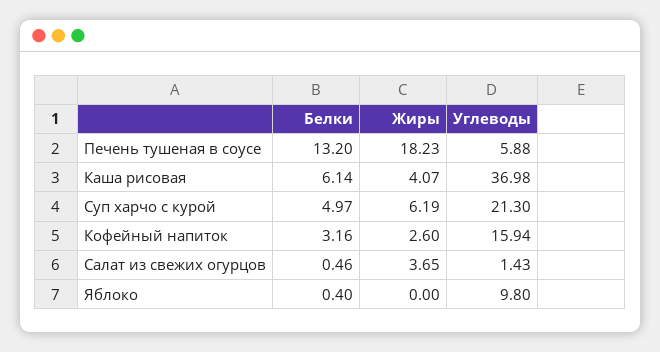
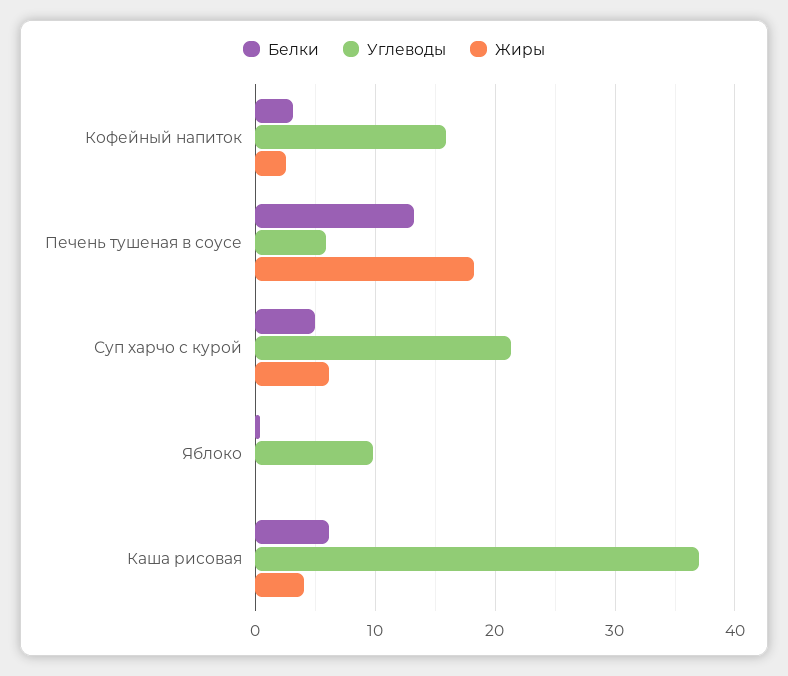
Белки, Салат из свежих огурцов: 0.46 -> none
Жиры, Салат из свежих огурцов: 3.65 -> none
Углеводы, Салат из свежих огурцов: 1.43 -> none

